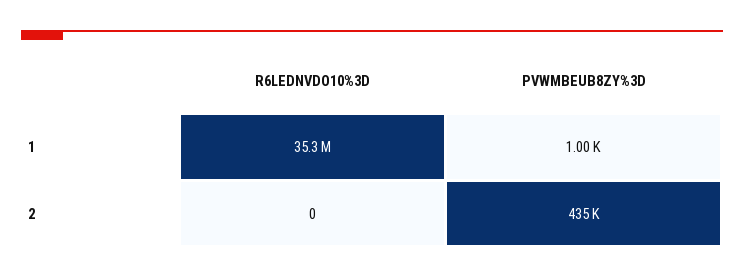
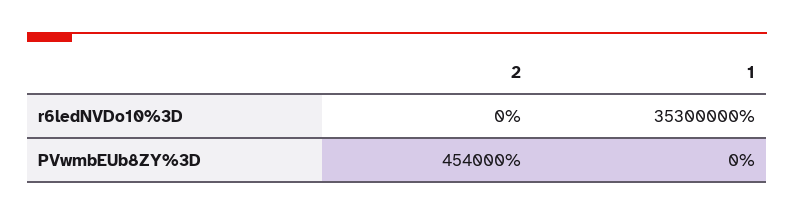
PVWMBEUB8ZY%3D, 1: 1000 -> 0
PVWMBEUB8ZY%3D, 2: 435000 -> 454000

